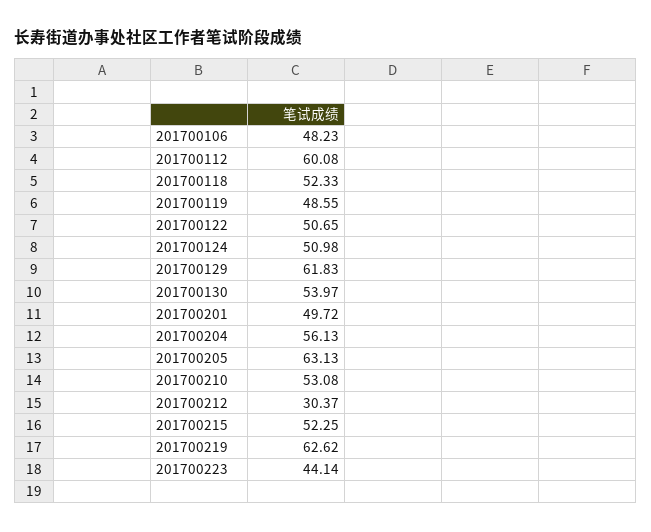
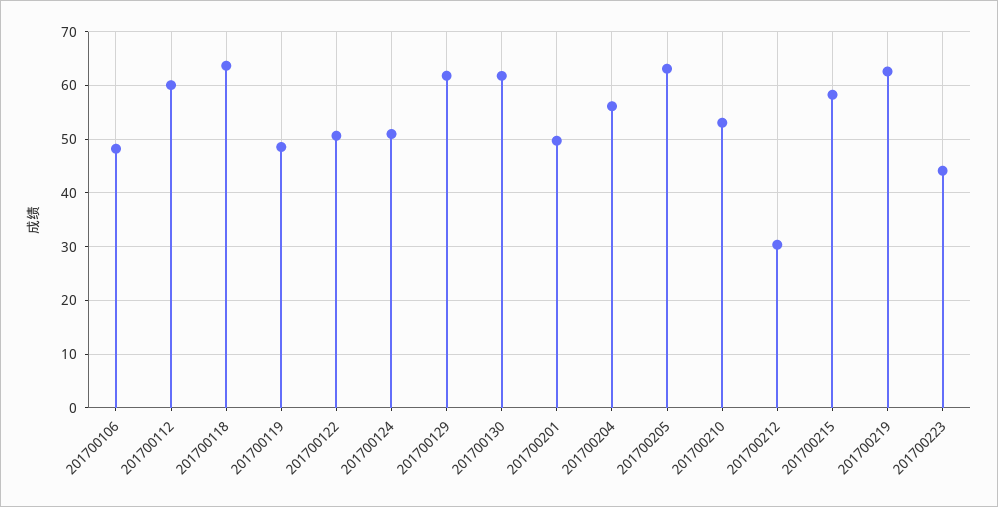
201700118: 52.33 -> 64
201700130: 53.97 -> 62
201700215: 52.25 -> 58

